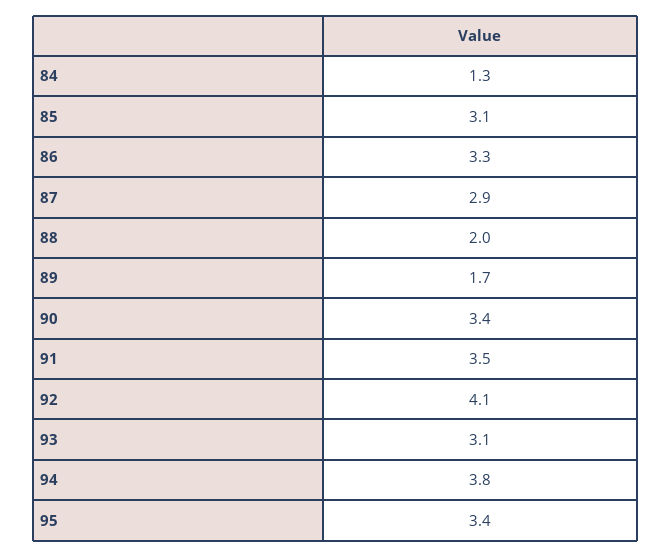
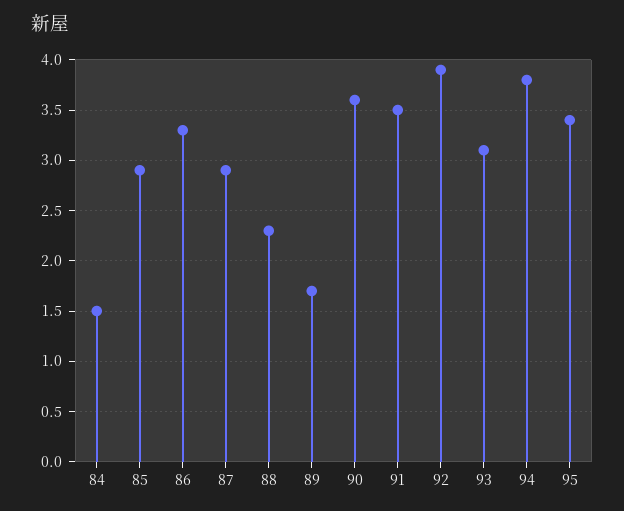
84: 1.3 -> 1.5
85: 3.1 -> 2.9
88: 2 -> 2.3
90: 3.4 -> 3.6
92: 4.1 -> 3.9

